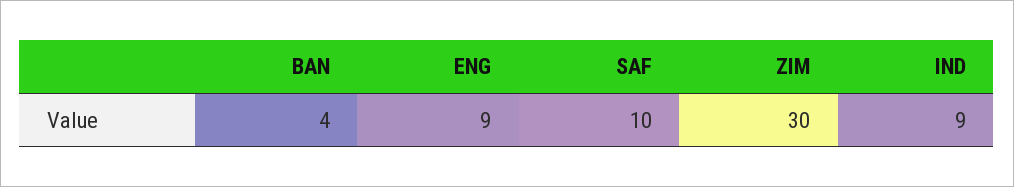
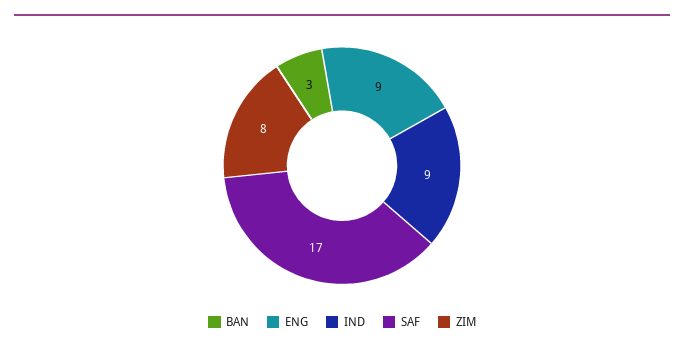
BAN: 4 -> 3
SAF: 10 -> 17
ZIM: 30 -> 8

